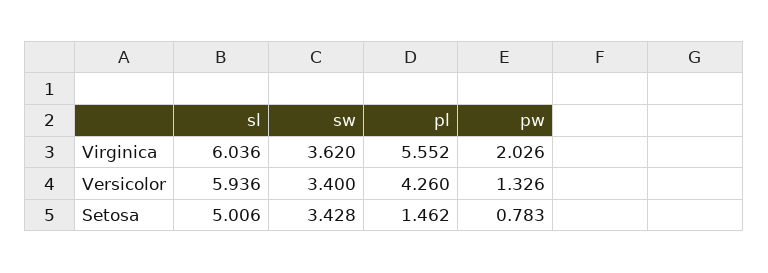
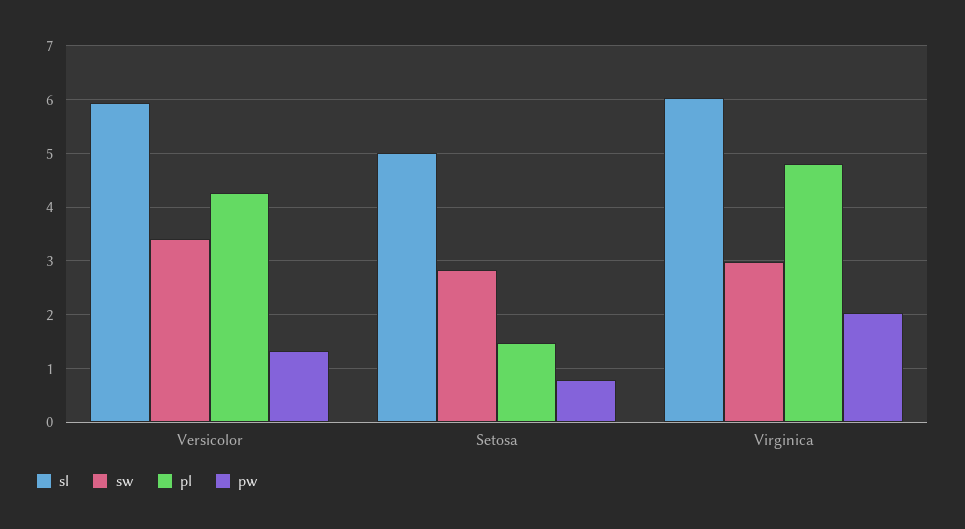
sw, Virginica: 3.62 -> 3
pl, Virginica: 5.552 -> 4.8
sw, Setosa: 3.428 -> 2.8

